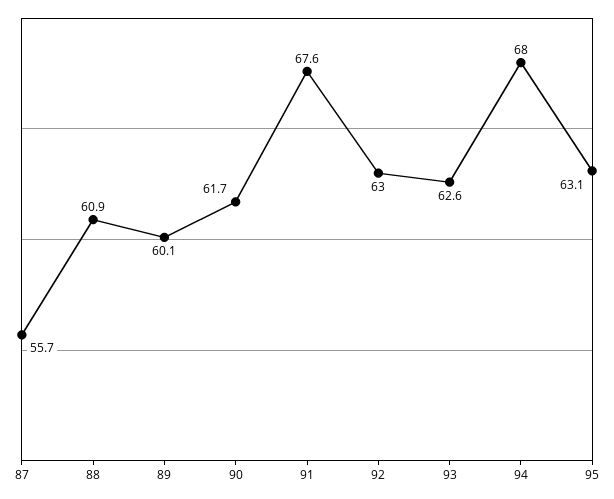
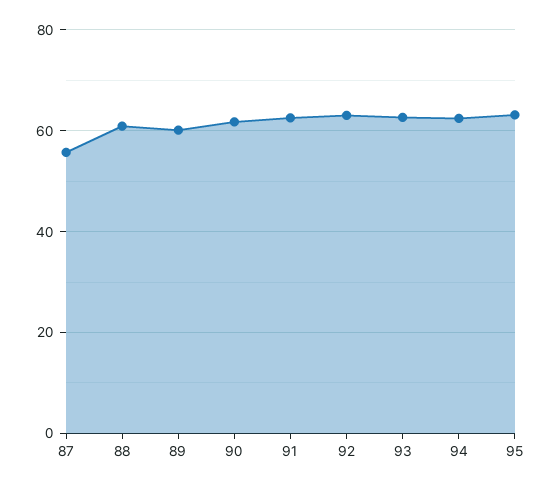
91: 67.6 -> 62
94: 68 -> 62

